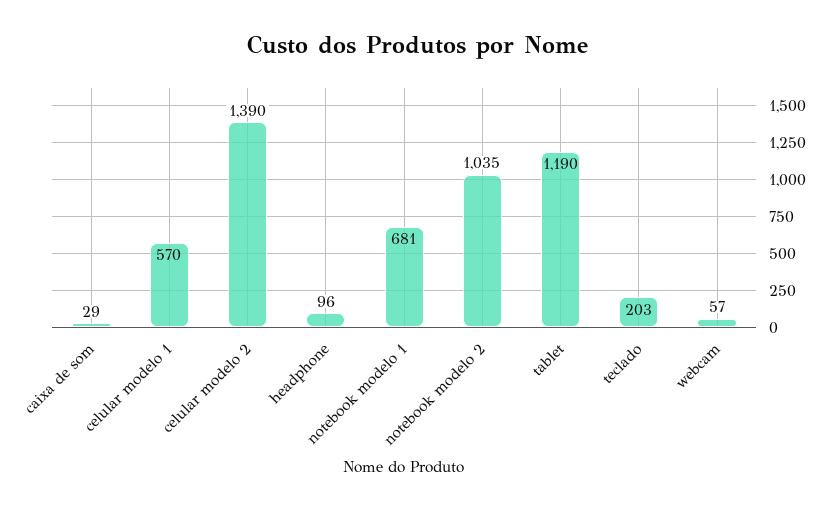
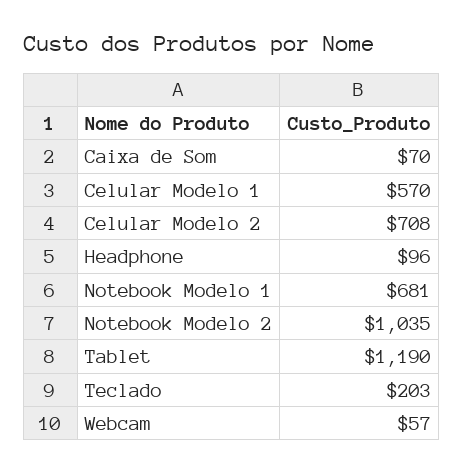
caixa de som: 29 -> 70
celular modelo 2: 1390 -> 708

